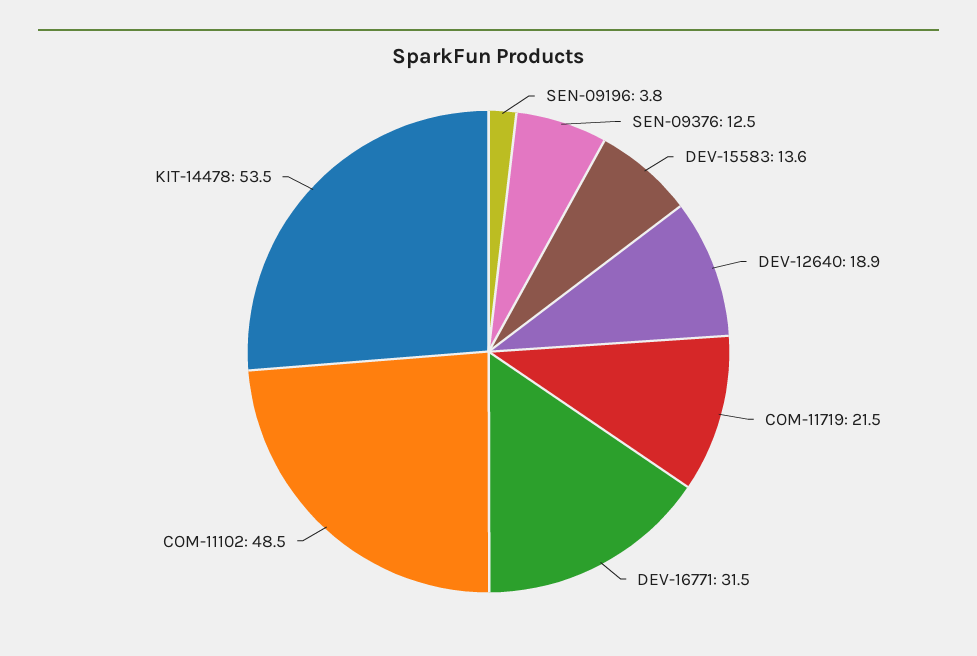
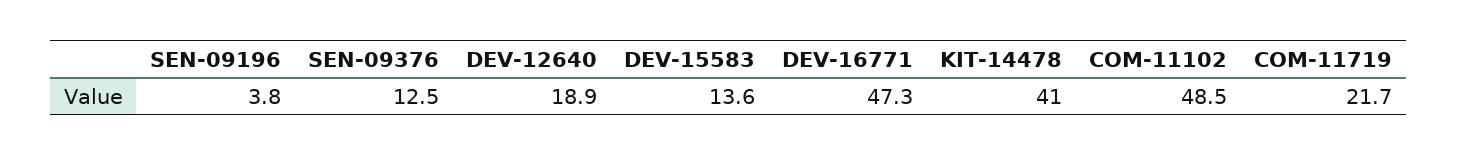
COM-11719: 21.5 -> 21.7
DEV-16771: 31.5 -> 47.3
KIT-14478: 53.5 -> 41

